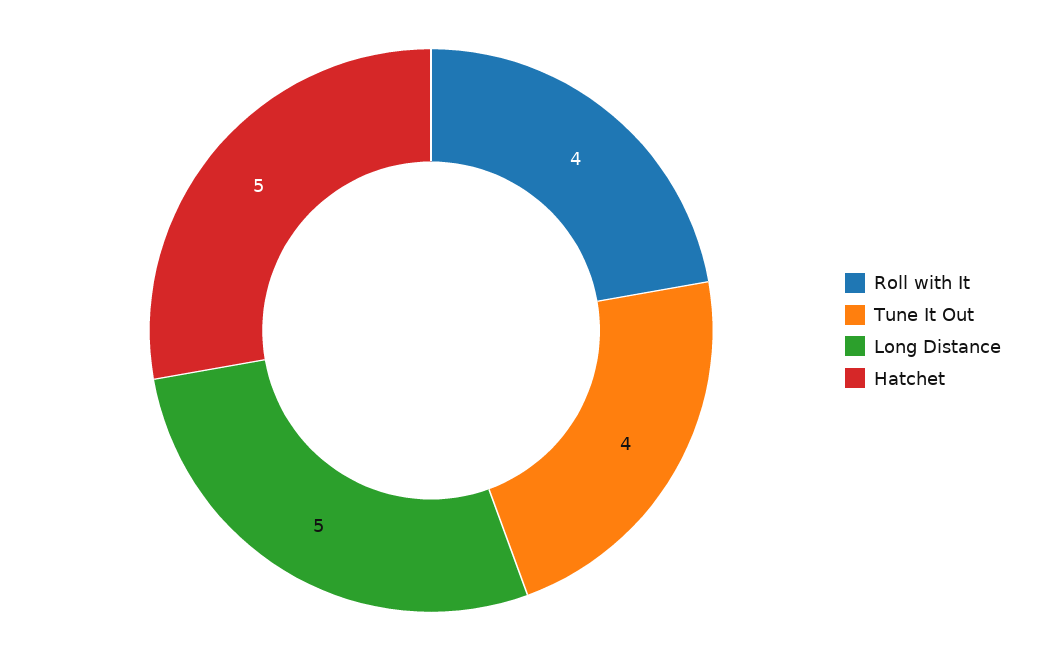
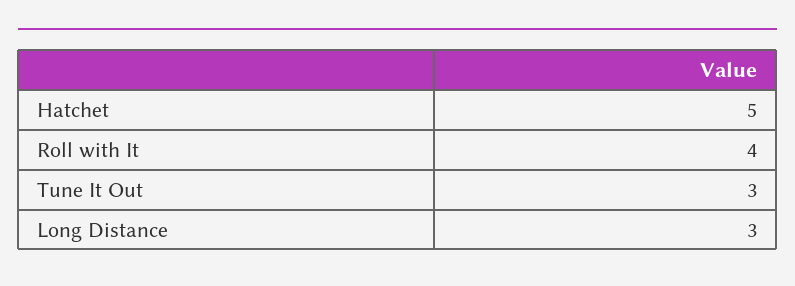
Tune It Out: 4 -> 3
Long Distance: 5 -> 3

